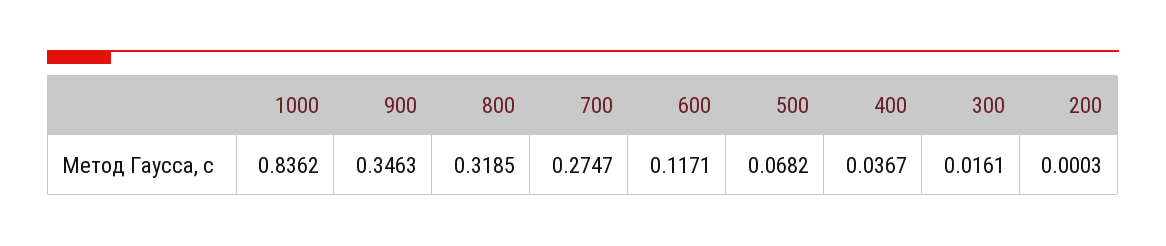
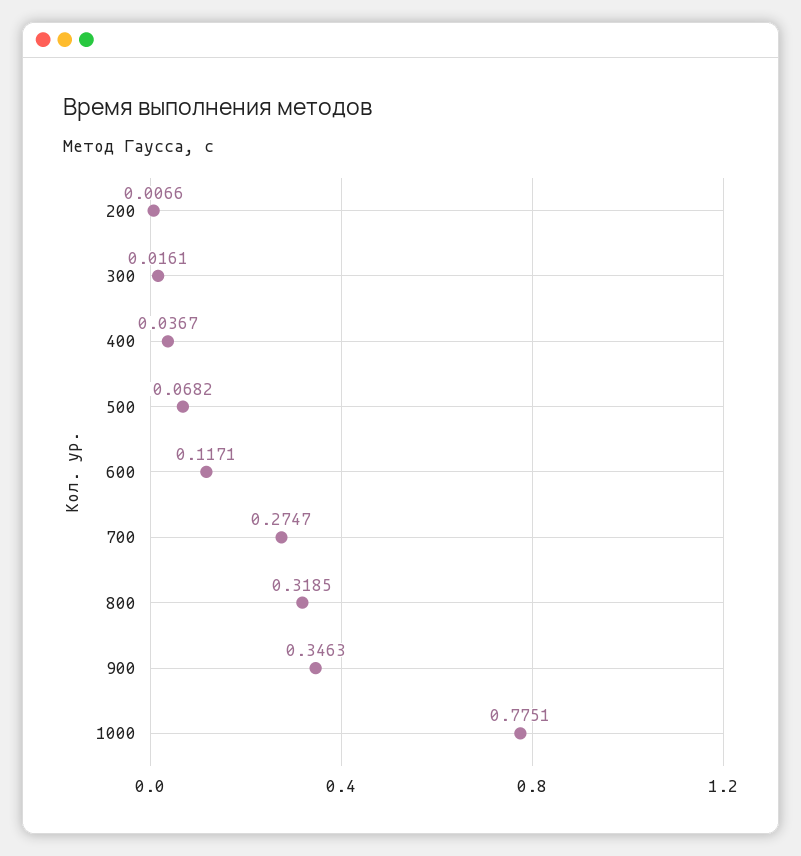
1000: 0.8362 -> 0.7751
200: 0.0003 -> 0.0066

